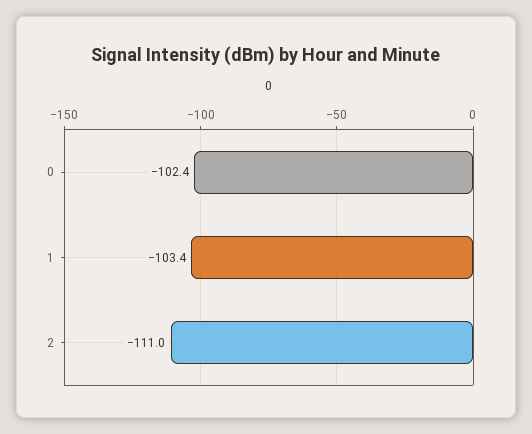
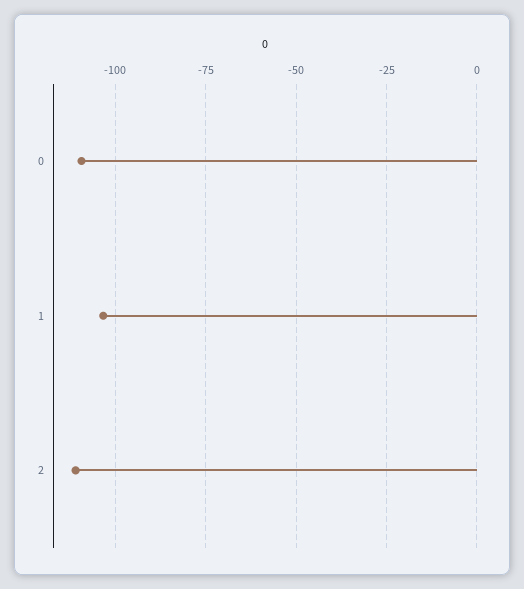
0: -102.4 -> -110

